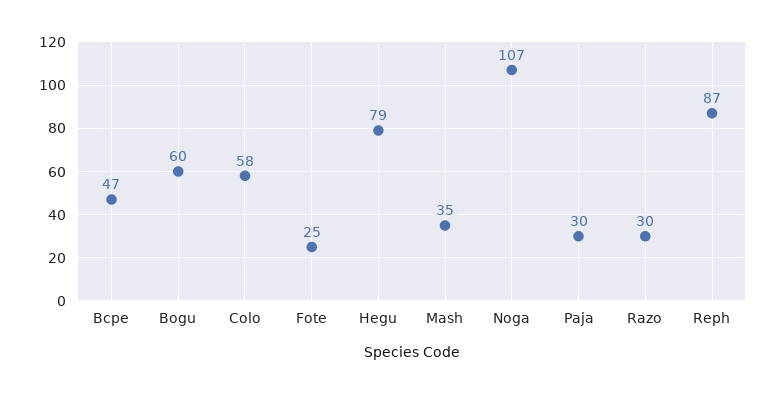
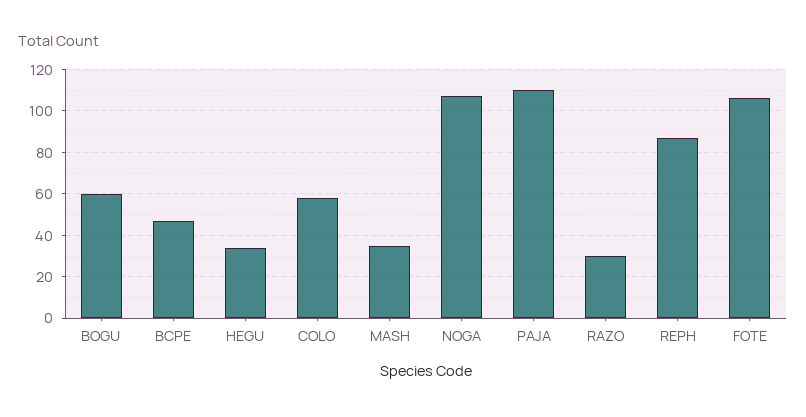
Fote: 25 -> 105
Hegu: 79 -> 35
Paja: 30 -> 110

